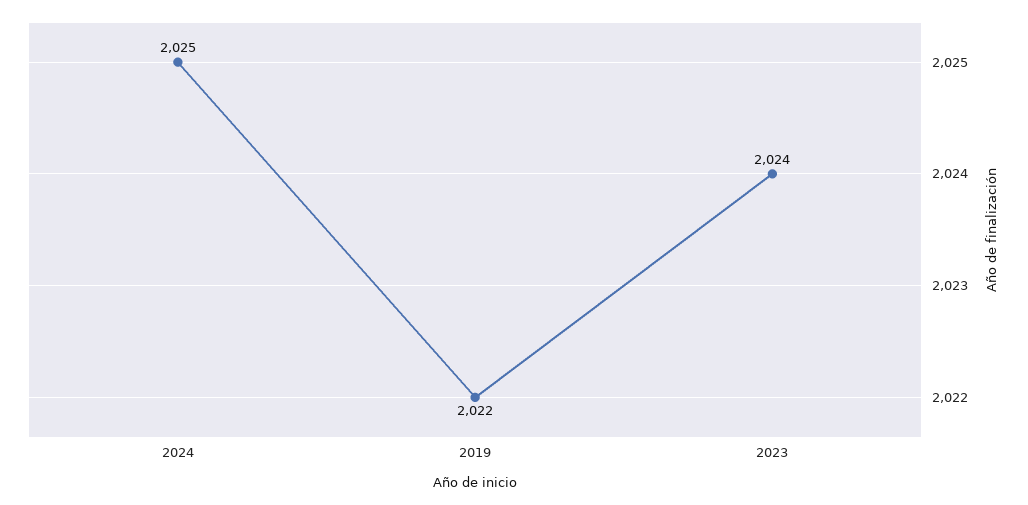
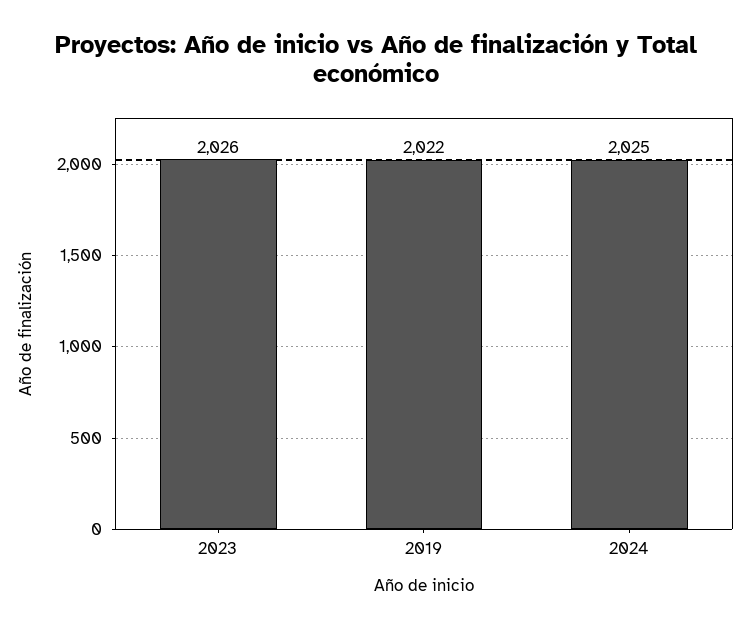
2023: 2024 -> 2026

